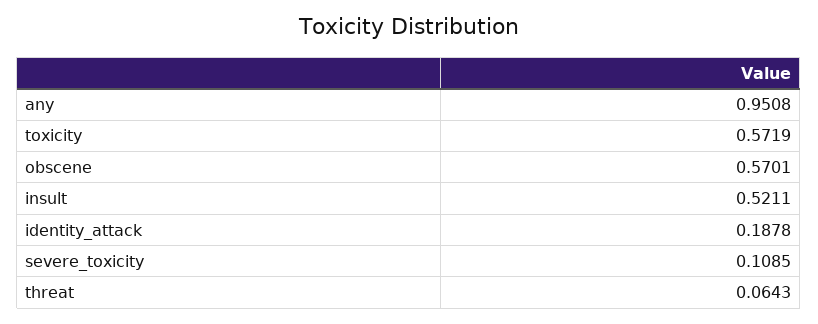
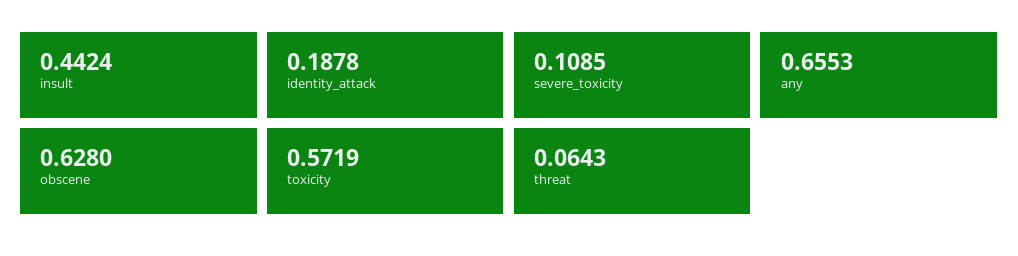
any: 0.9508 -> 0.6553
obscene: 0.5701 -> 0.628
insult: 0.5211 -> 0.4424

